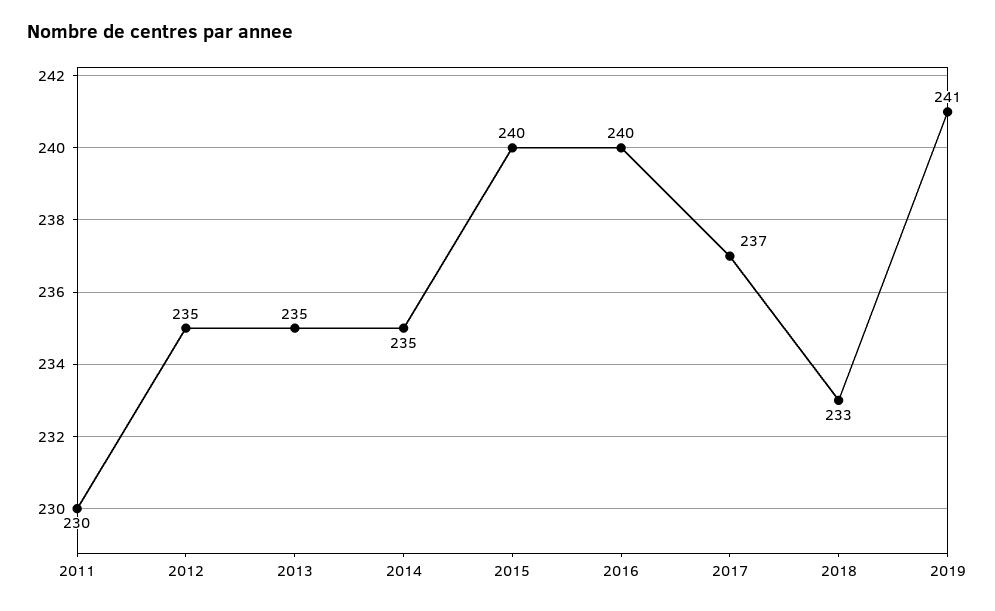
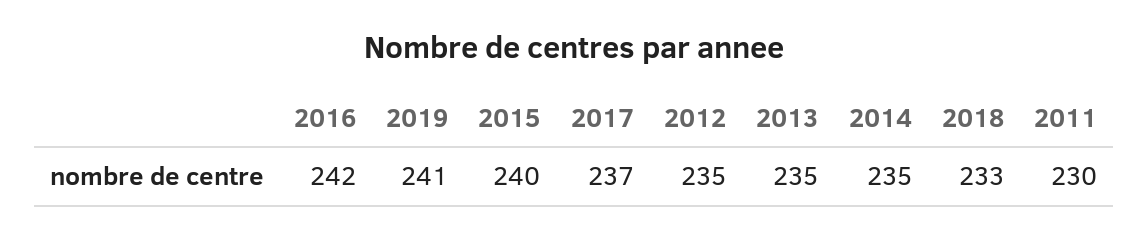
2016: 240 -> 242

